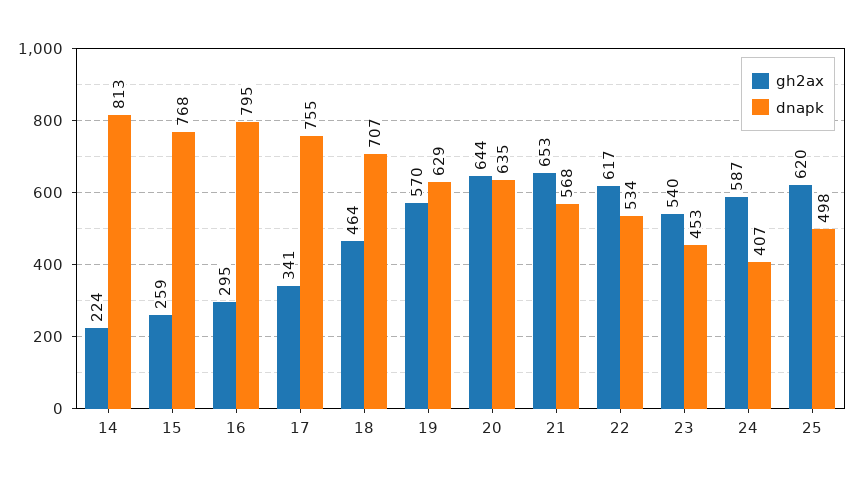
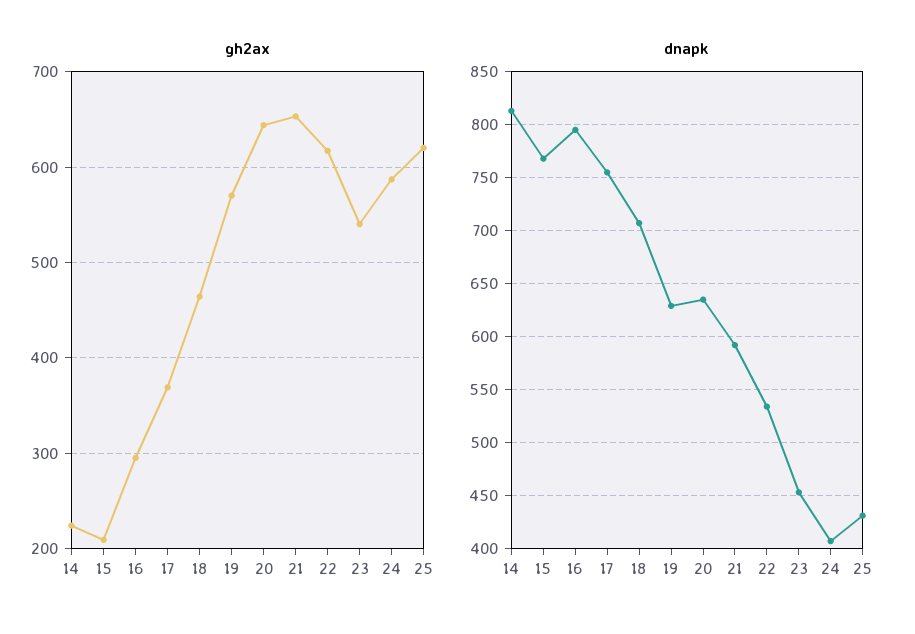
gh2ax, 15: 259 -> 210
gh2ax, 17: 341 -> 370
dnapk, 21: 568 -> 590
dnapk, 25: 498 -> 430

